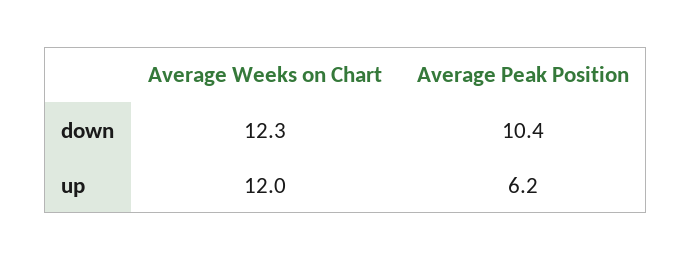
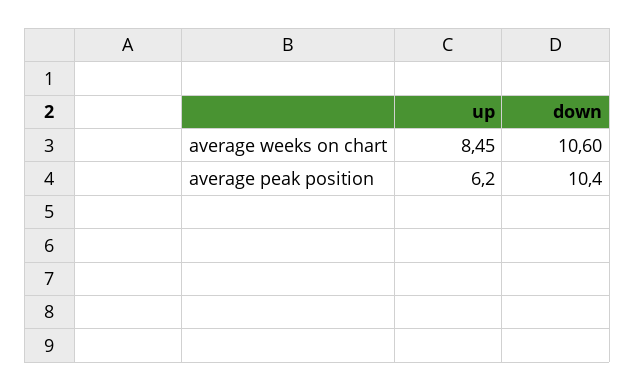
Average Weeks on Chart, down: 12.3 -> 10.6
Average Weeks on Chart, up: 12 -> 8.45

